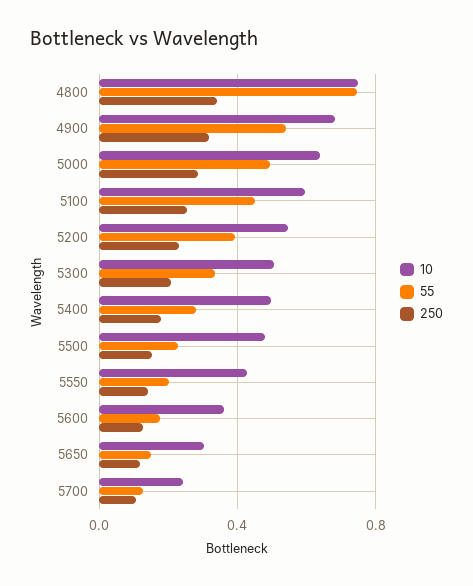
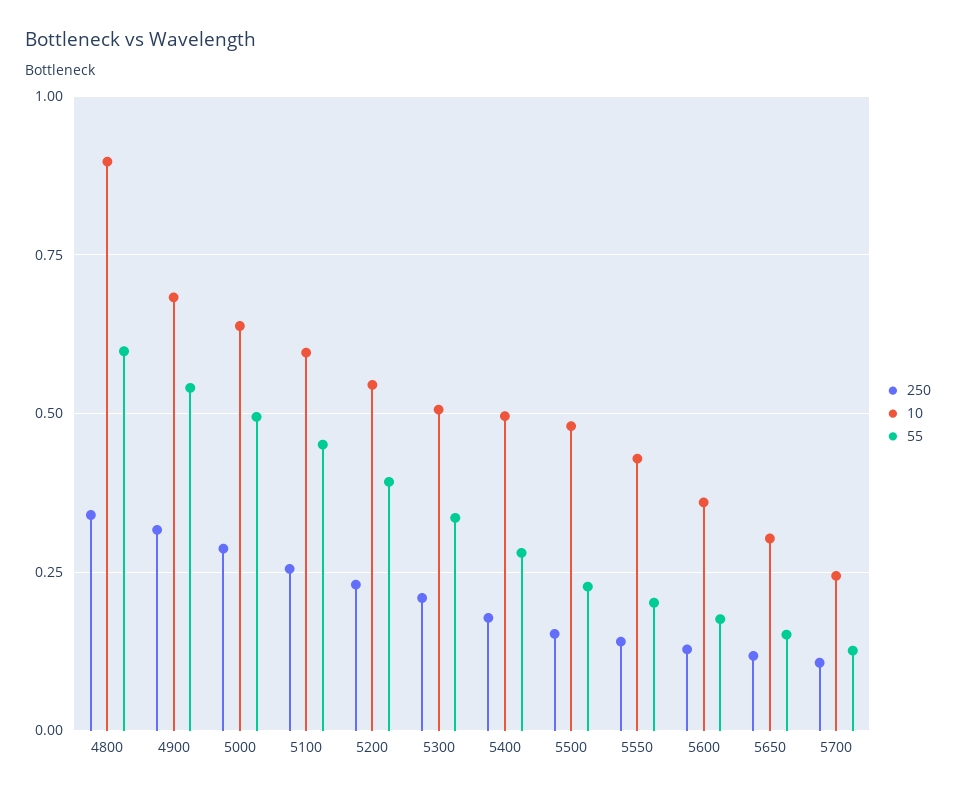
10, 4800: 0.75 -> 0.9
55, 4800: 0.75 -> 0.6

